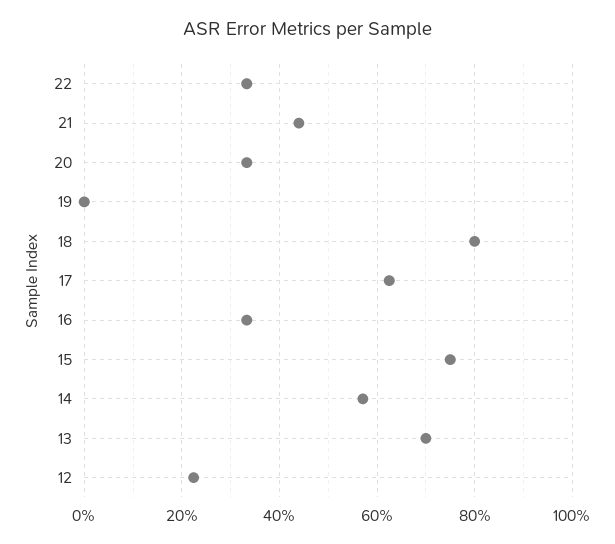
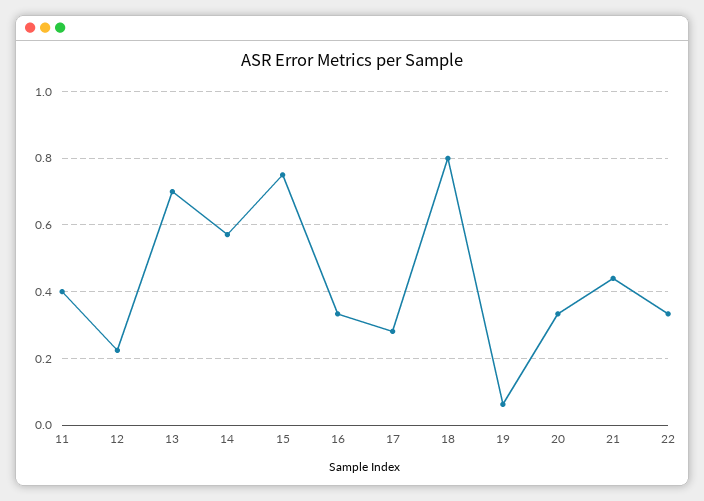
19: 0 -> 0.06
17: 0.62 -> 0.28
11: none -> 0.4

